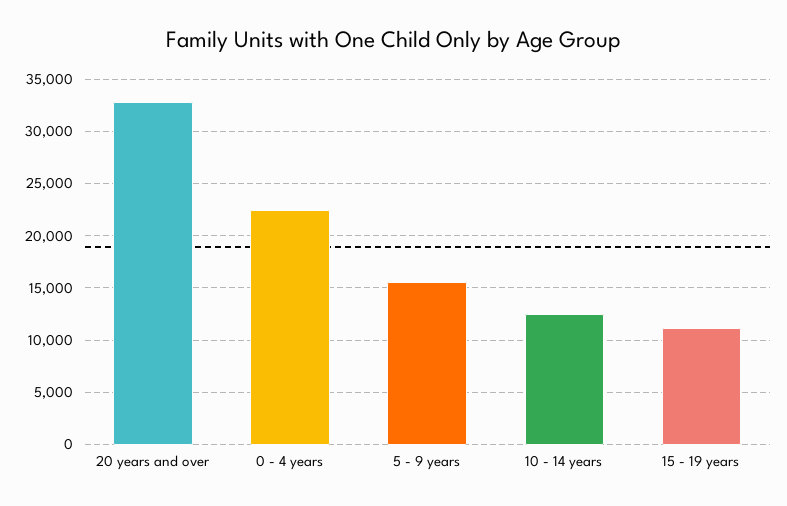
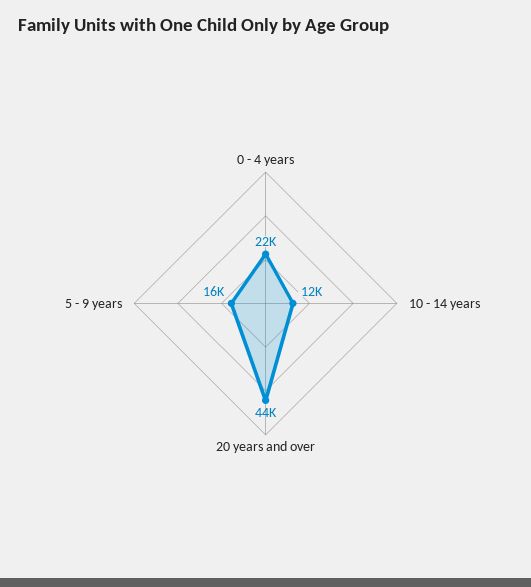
20 years and over: 33000 -> 44000
15 - 19 years: 11000 -> none

